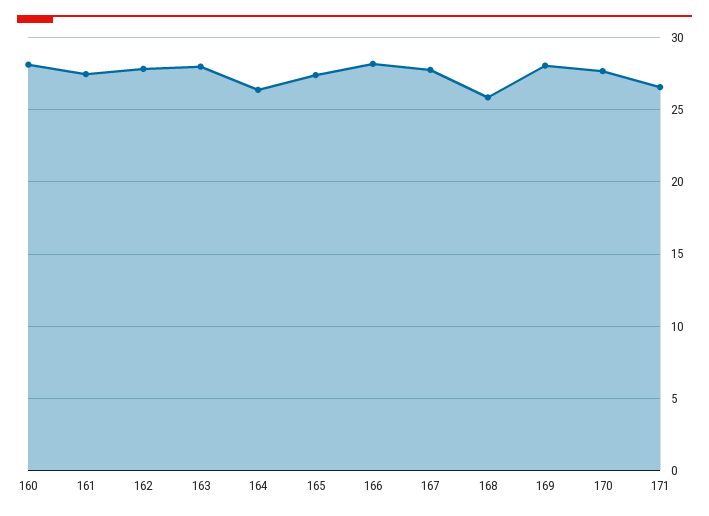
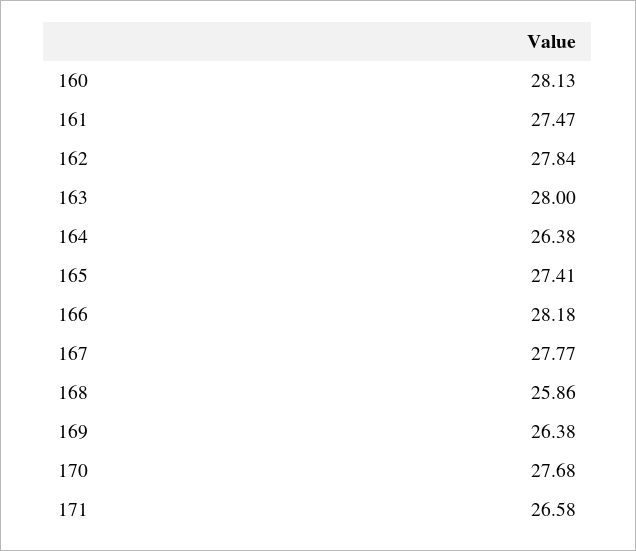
169: 28 -> 26.38

